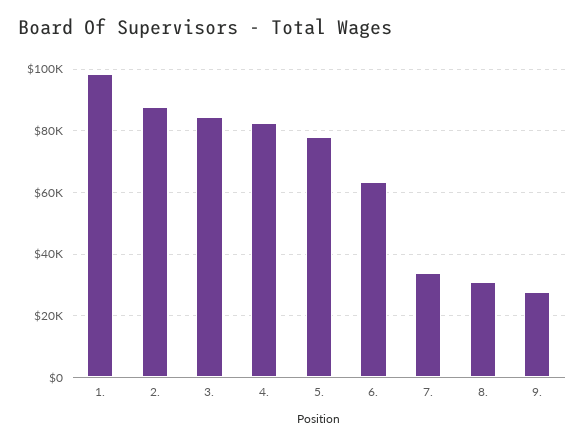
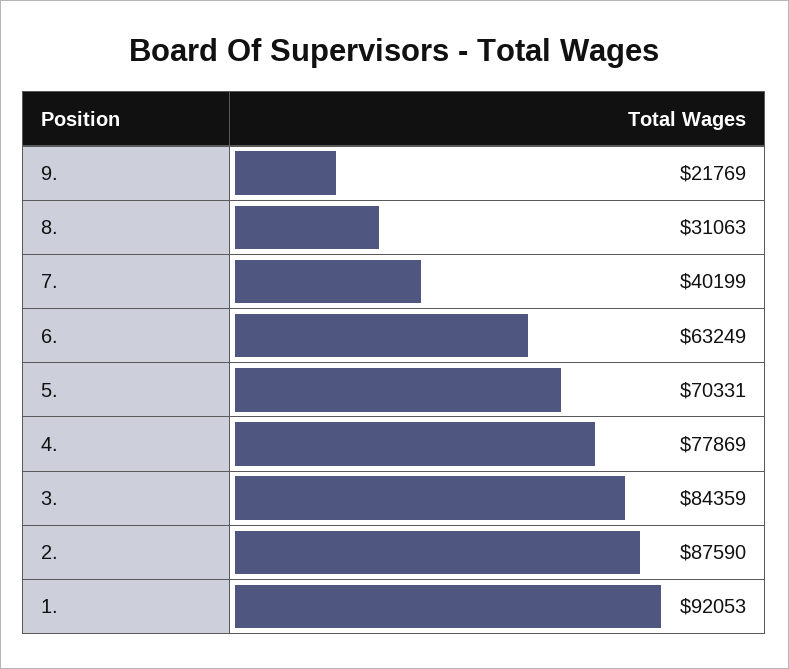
1.: 98000 -> 92053
4.: 82000 -> 77869
5.: 78000 -> 70331
7.: 34000 -> 40199
9.: 28000 -> 21769

